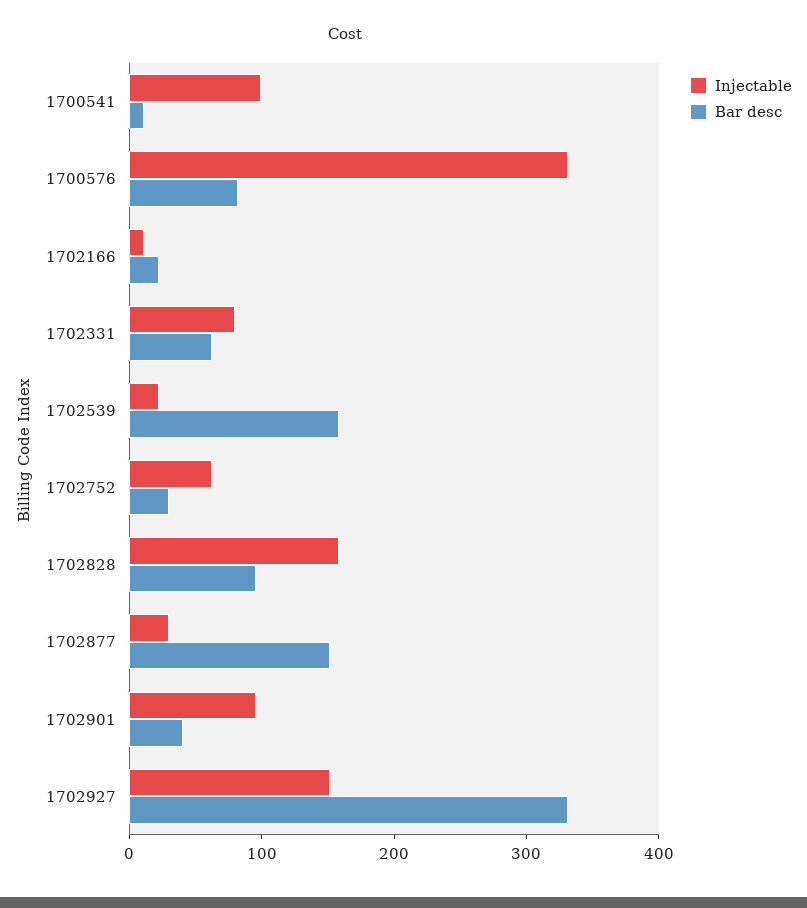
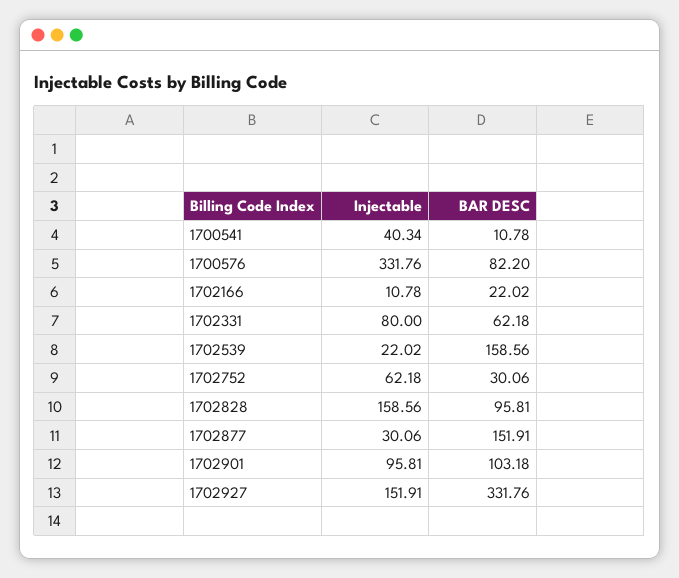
Injectable, 1700541: 100 -> 40.34
Bar desc, 1702901: 40 -> 103.18

